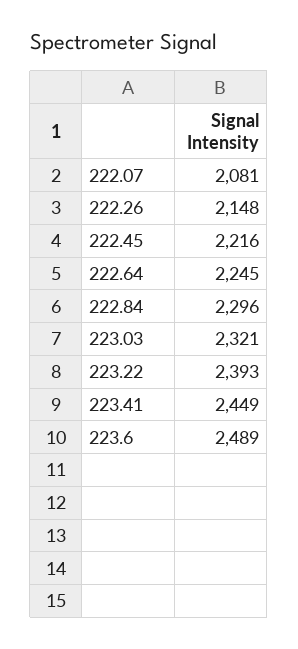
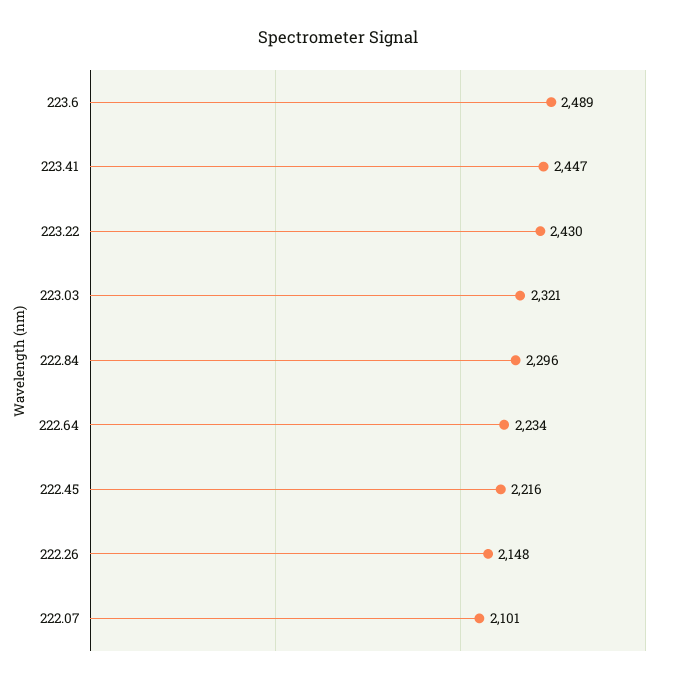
222.07: 2081 -> 2101
222.64: 2245 -> 2234
223.22: 2393 -> 2430
223.41: 2449 -> 2447

